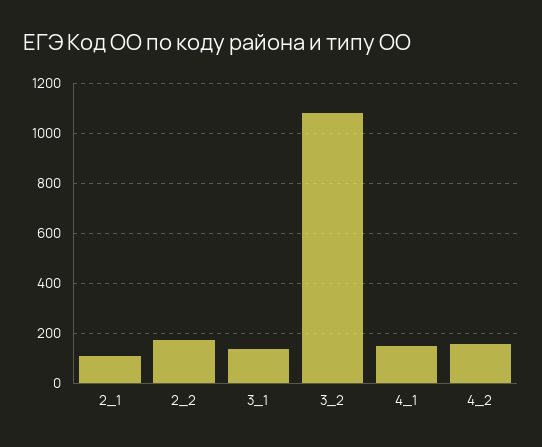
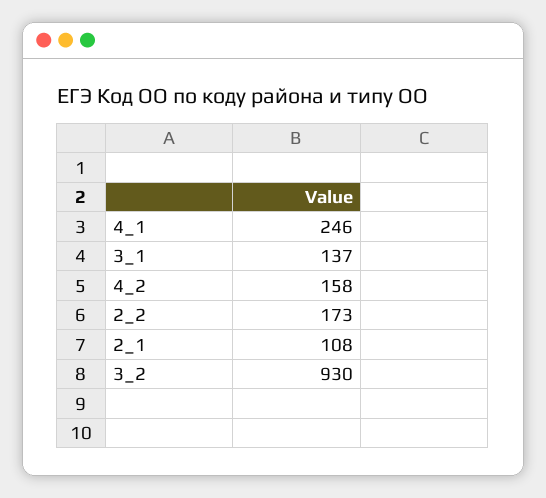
3_2: 1075 -> 930
4_1: 150 -> 246

